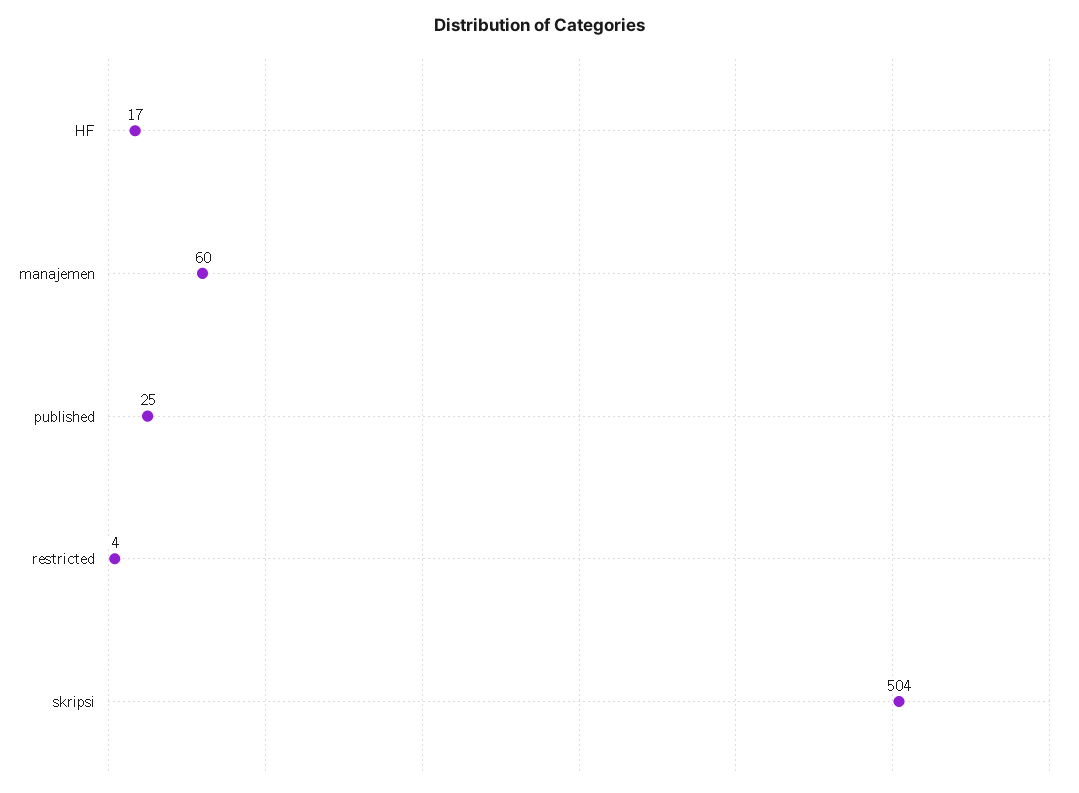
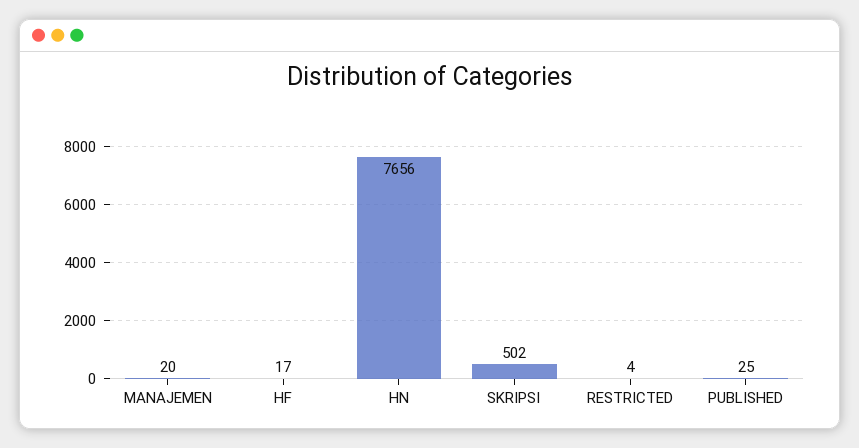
manajemen: 60 -> 20
skripsi: 504 -> 502
HN: none -> 7656

